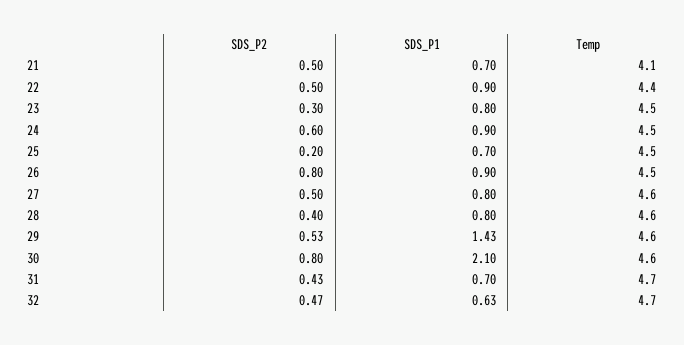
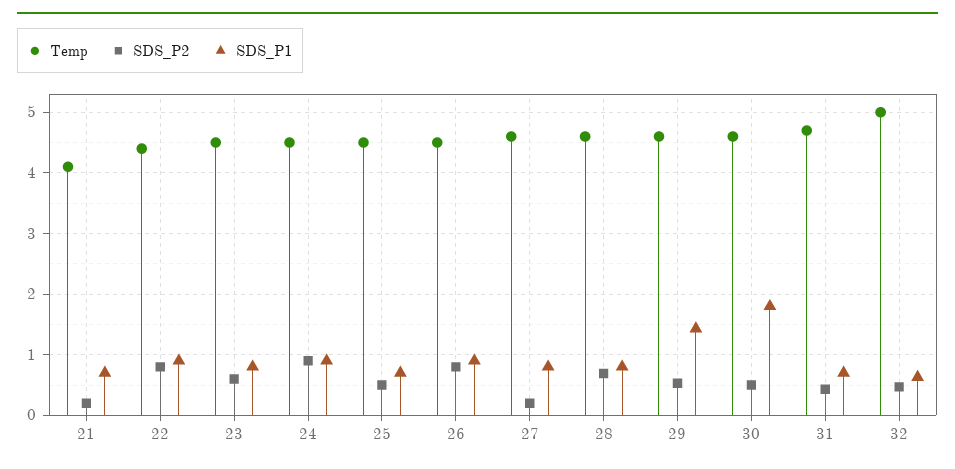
SDS_P2, 21: 0.5 -> 0.2
SDS_P2, 22: 0.5 -> 0.8
SDS_P2, 23: 0.3 -> 0.6
SDS_P2, 24: 0.6 -> 0.9
SDS_P2, 25: 0.2 -> 0.5
SDS_P2, 27: 0.5 -> 0.2
SDS_P2, 28: 0.4 -> 0.7
SDS_P2, 30: 0.8 -> 0.5
SDS_P1, 30: 2.1 -> 1.8
Temp, 32: 4.7 -> 5

